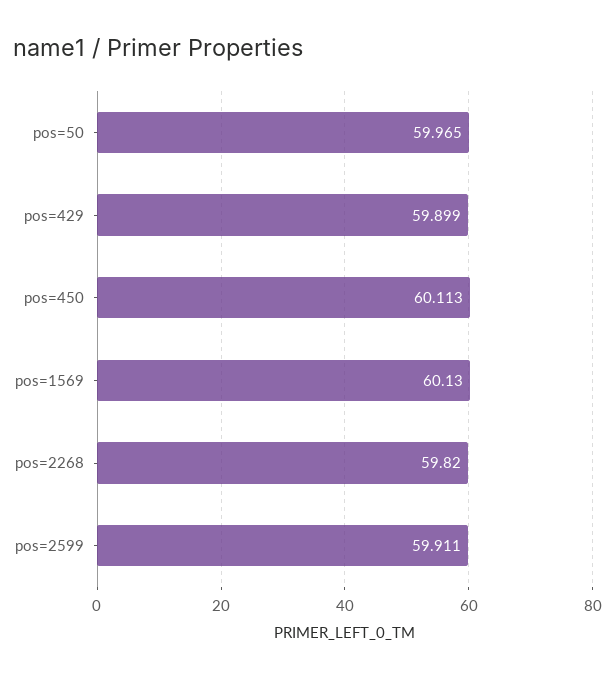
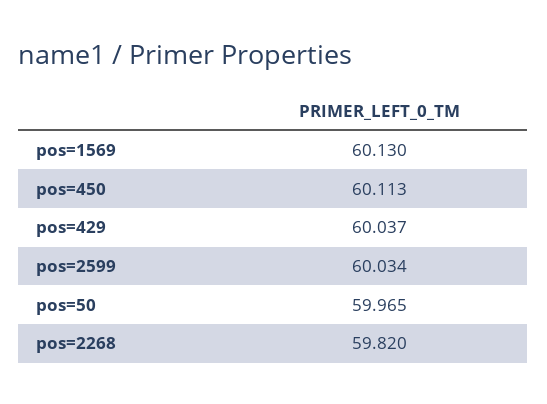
pos=429: 59.899 -> 60.037
pos=2599: 59.911 -> 60.034

